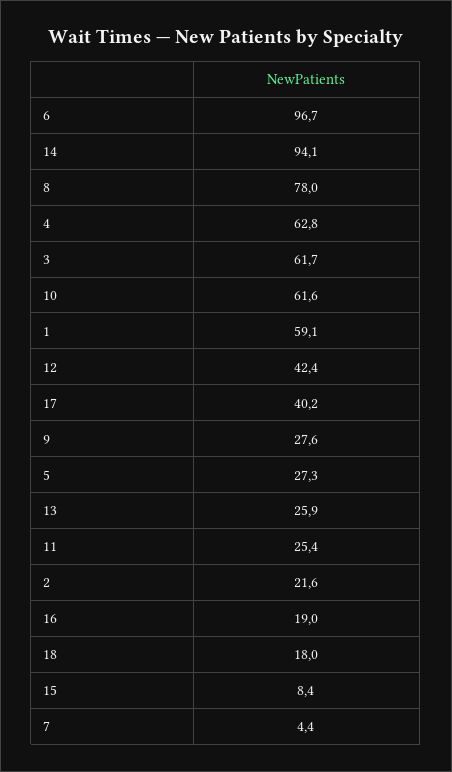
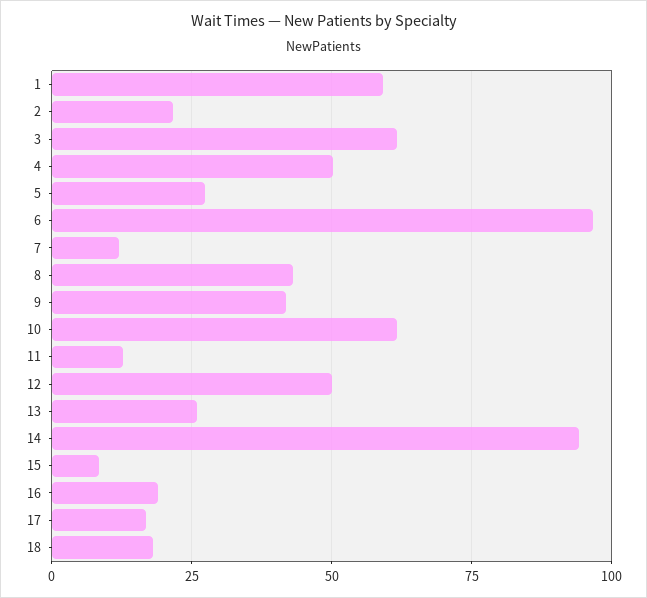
8: 78 -> 42.5
4: 62.8 -> 50
12: 42.4 -> 50
17: 40.2 -> 17.5
9: 27.6 -> 42.5
11: 25.4 -> 12.5
7: 4.4 -> 12.5

